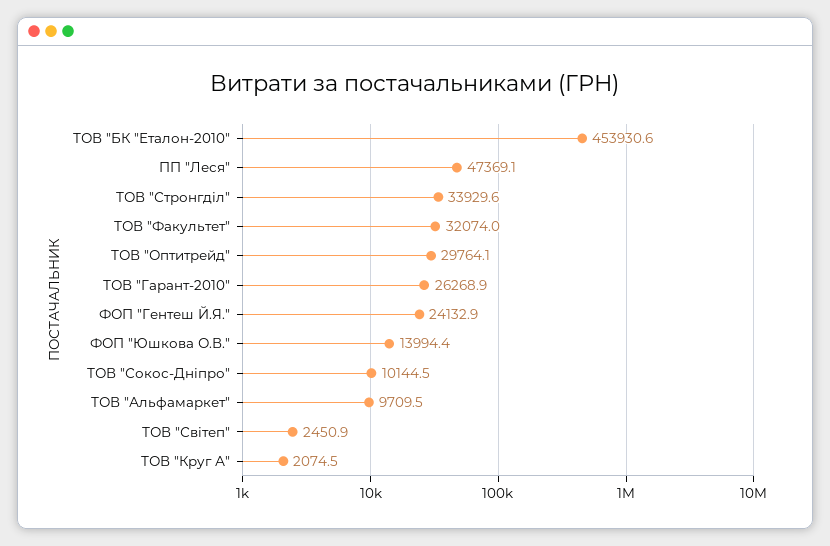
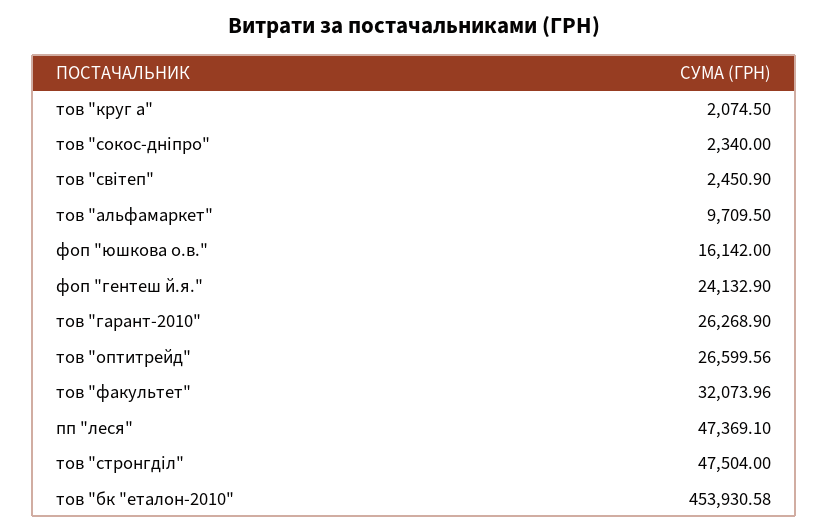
ТОВ "Стронгділ": 33929.6 -> 47504
ТОВ "Оптитрейд": 29764.1 -> 26599.56
ФОП "Юшкова О.В.": 13994.4 -> 16142
ТОВ "Сокос-Дніпро": 10144.5 -> 2340

